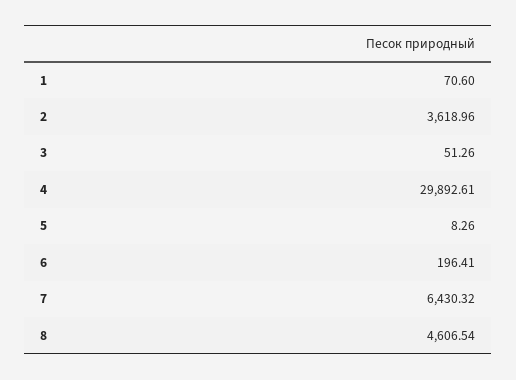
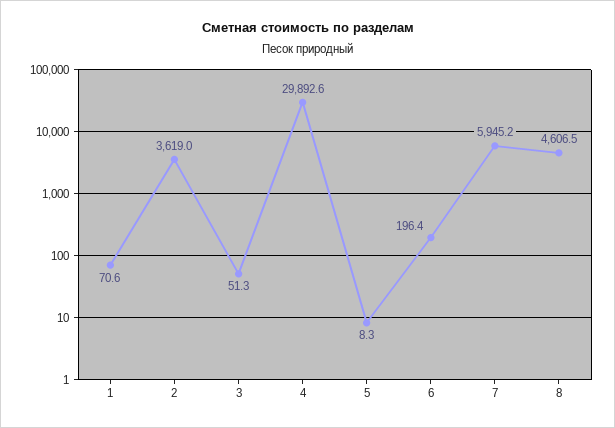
7: 6430.32 -> 5945.2

